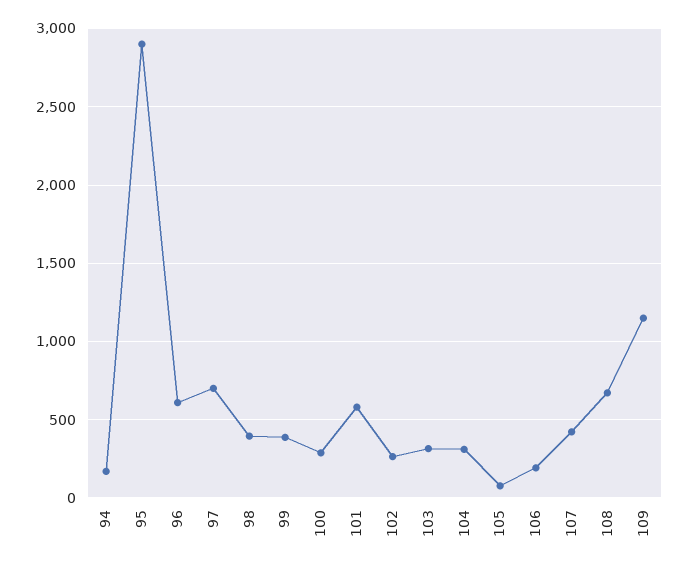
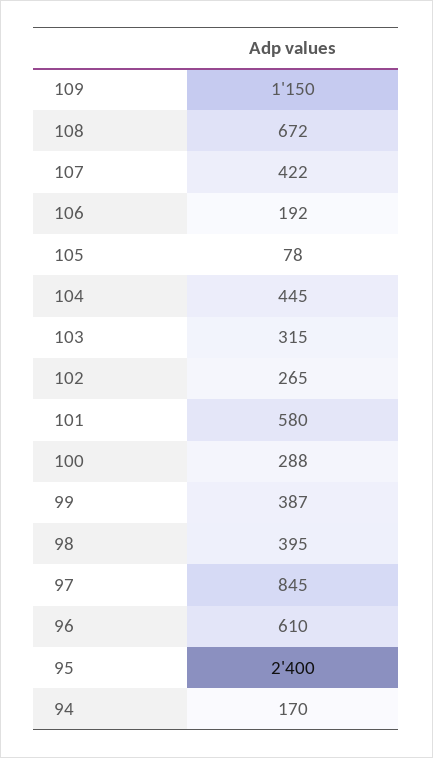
95: 2900 -> 2400
97: 700 -> 845
104: 300 -> 445

